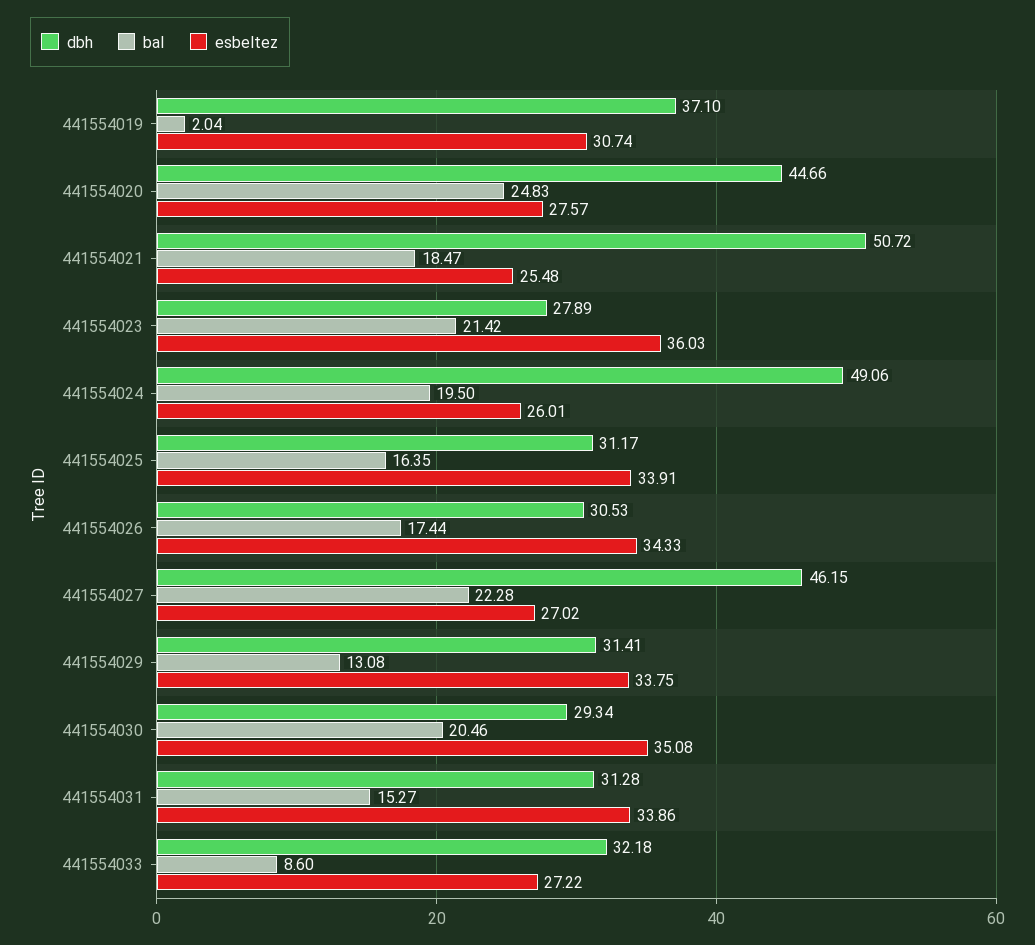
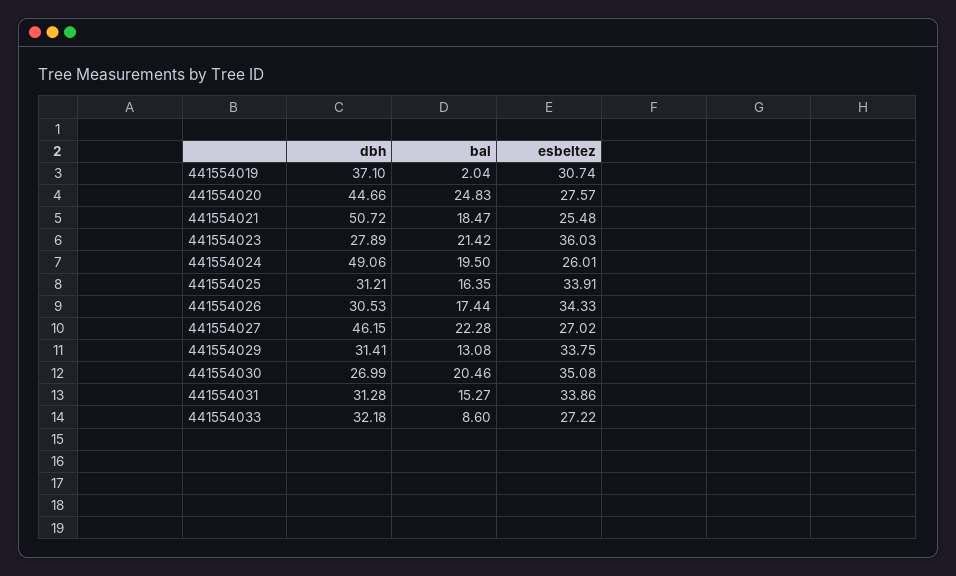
dbh, 441554025: 31.17 -> 31.21
dbh, 441554030: 29.34 -> 26.99

